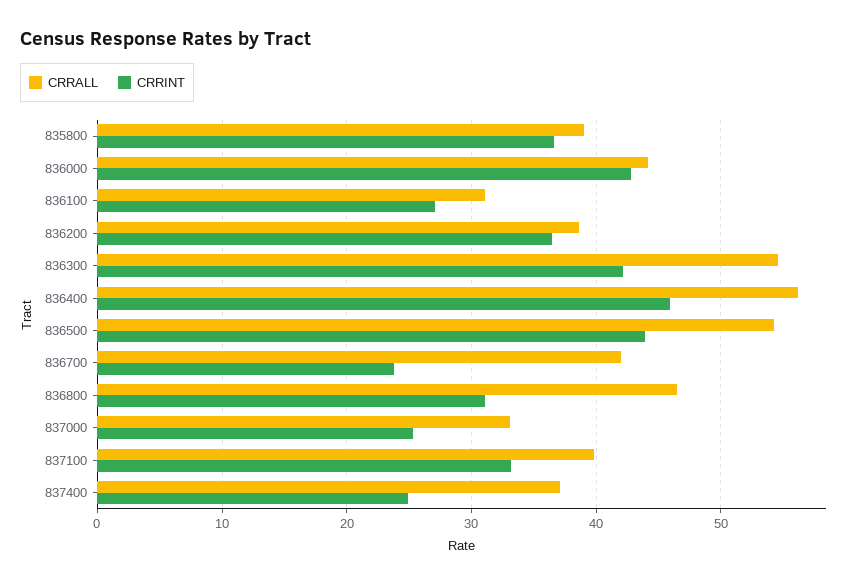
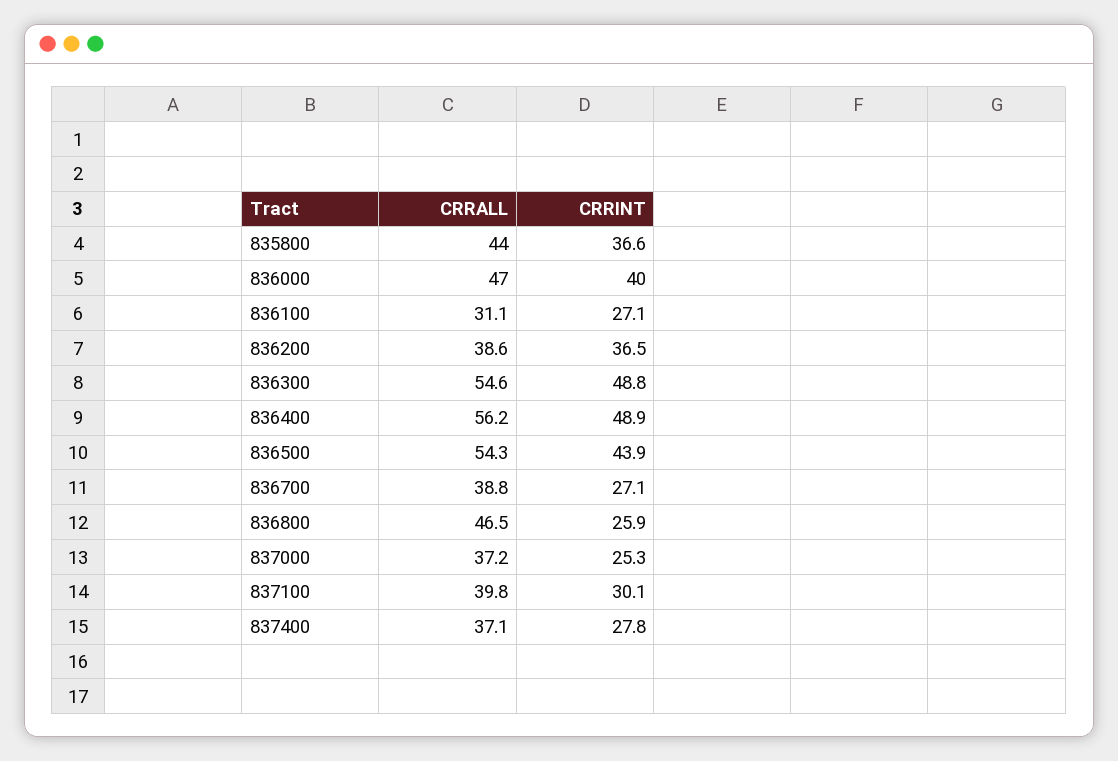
CRRALL, 835800: 39 -> 44
CRRALL, 836000: 44 -> 47
CRRINT, 836000: 43 -> 40
CRRINT, 836300: 42 -> 48.8
CRRINT, 836400: 46 -> 48.9
CRRALL, 836700: 42 -> 38.8
CRRINT, 836700: 24 -> 27.1
CRRINT, 836800: 31 -> 25.9
CRRALL, 837000: 33 -> 37.2
CRRINT, 837100: 33 -> 30.1
CRRINT, 837400: 25 -> 27.8

